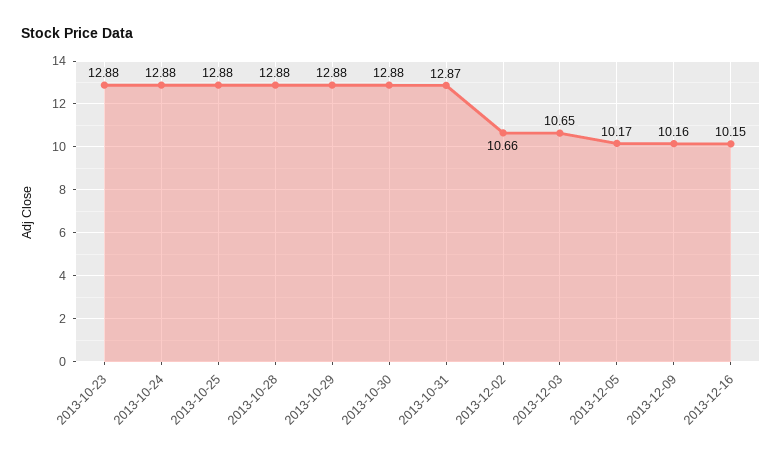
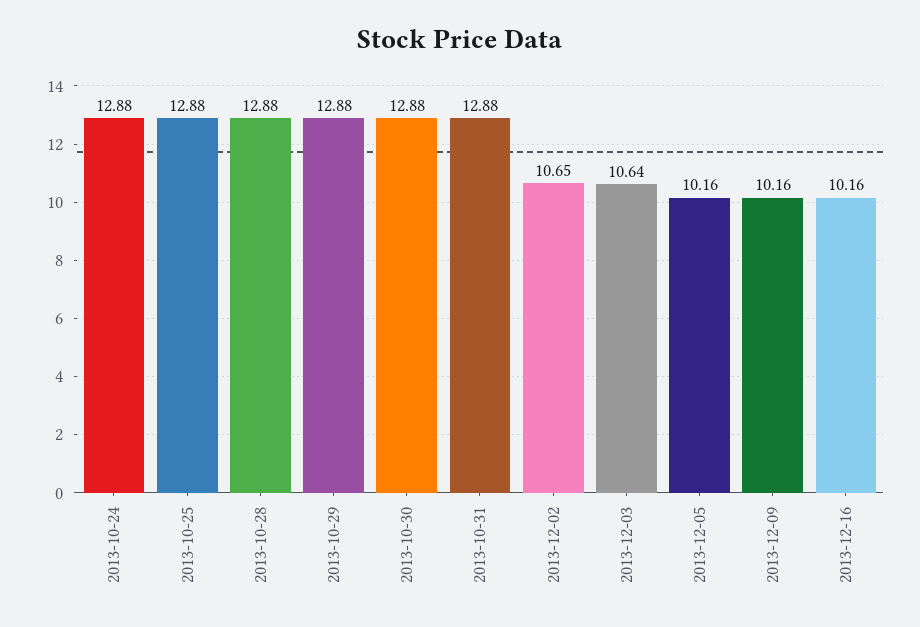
2013-10-23: 12.88 -> none
2013-10-31: 12.87 -> 12.88
2013-12-02: 10.66 -> 10.65
2013-12-03: 10.65 -> 10.64
2013-12-05: 10.17 -> 10.16
2013-12-16: 10.15 -> 10.16

